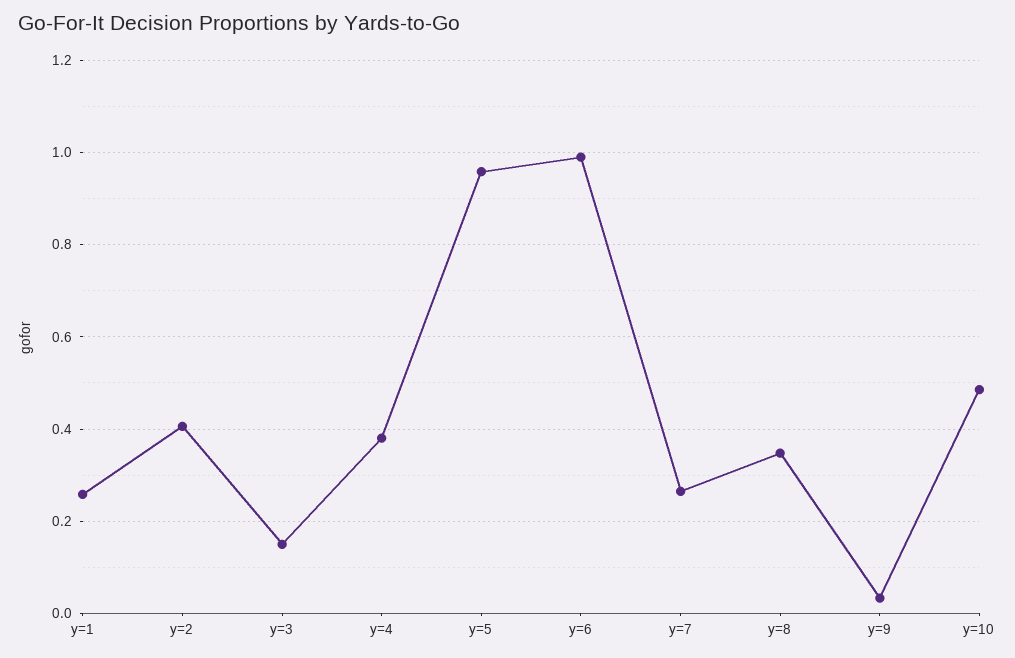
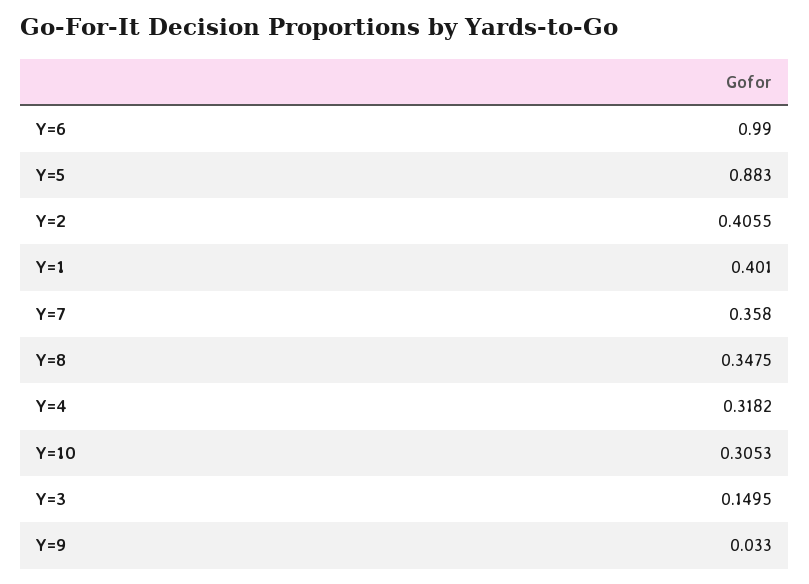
y=1: 0.26 -> 0.401
y=4: 0.38 -> 0.3182
y=5: 0.96 -> 0.883
y=7: 0.26 -> 0.358
y=10: 0.48 -> 0.3053

